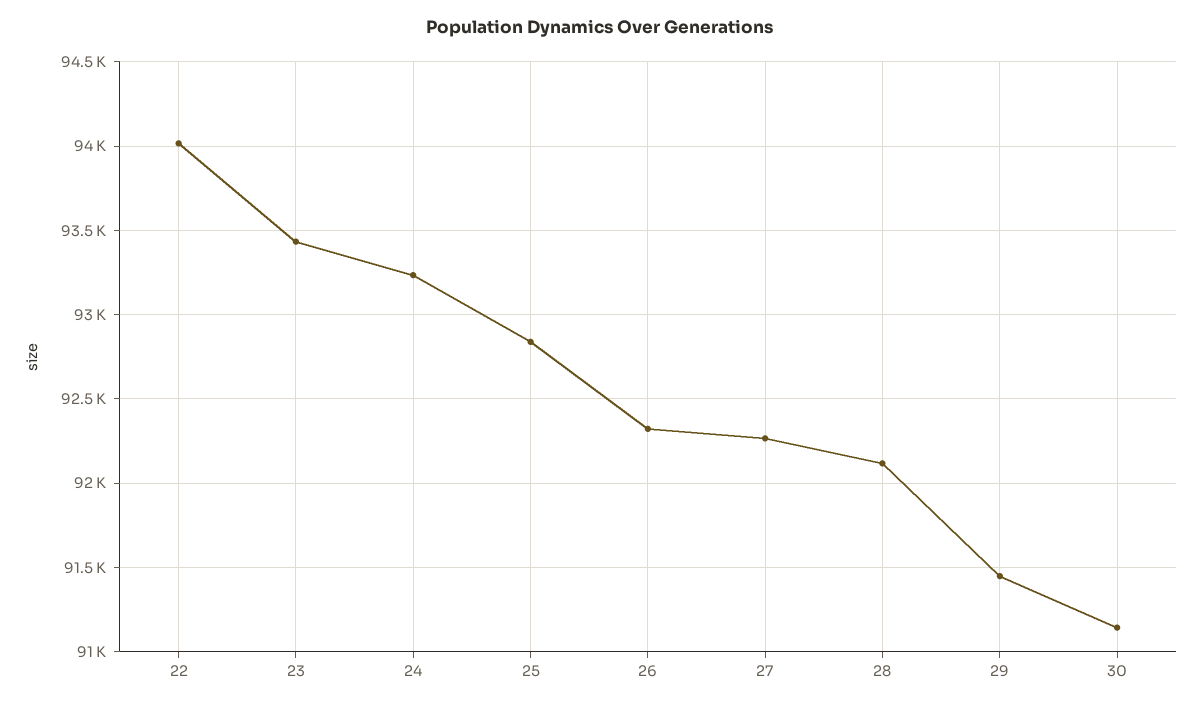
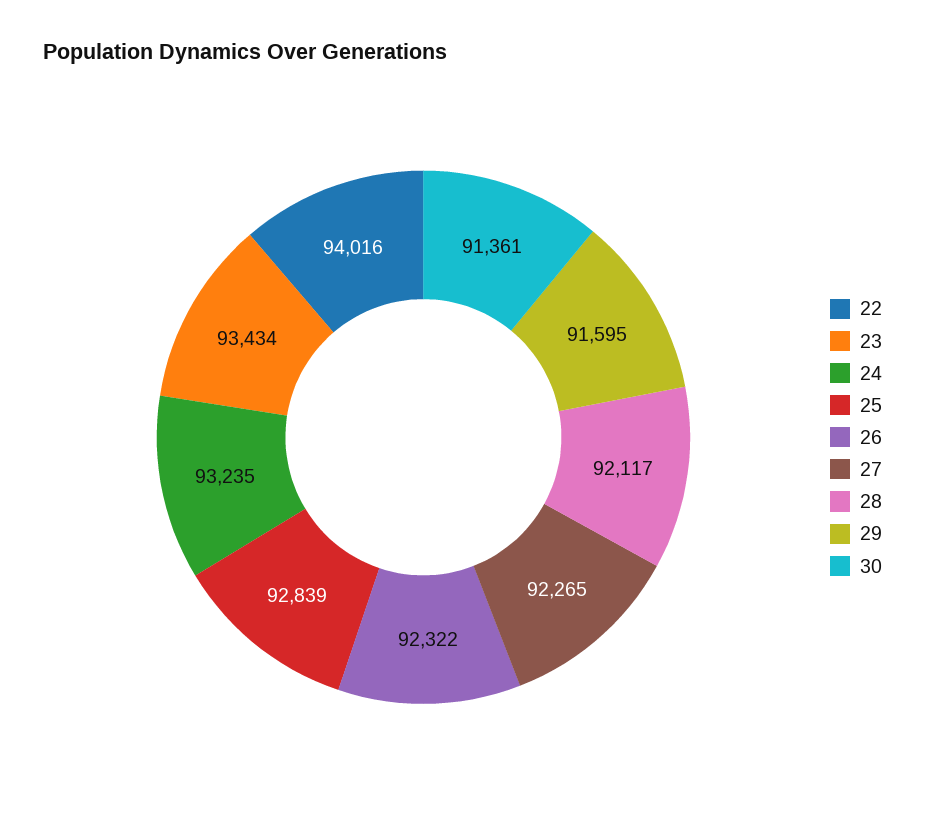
29: 91450 -> 91595
30: 91150 -> 91361

